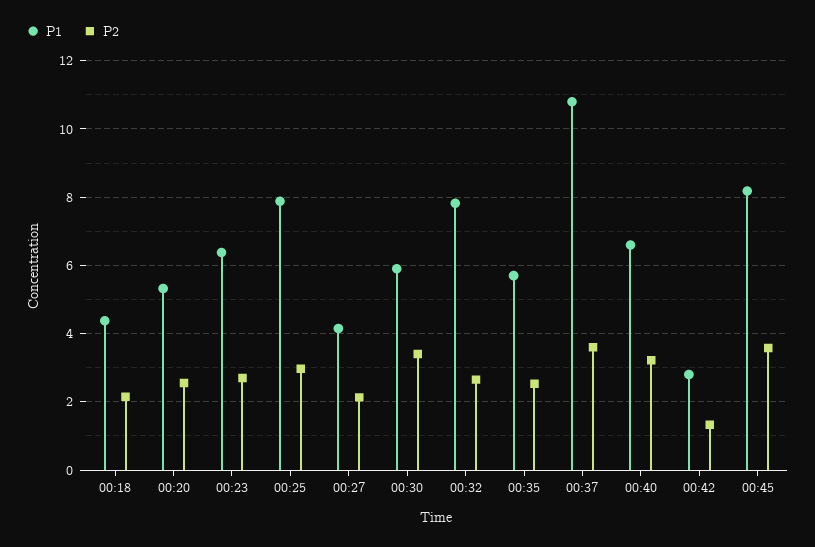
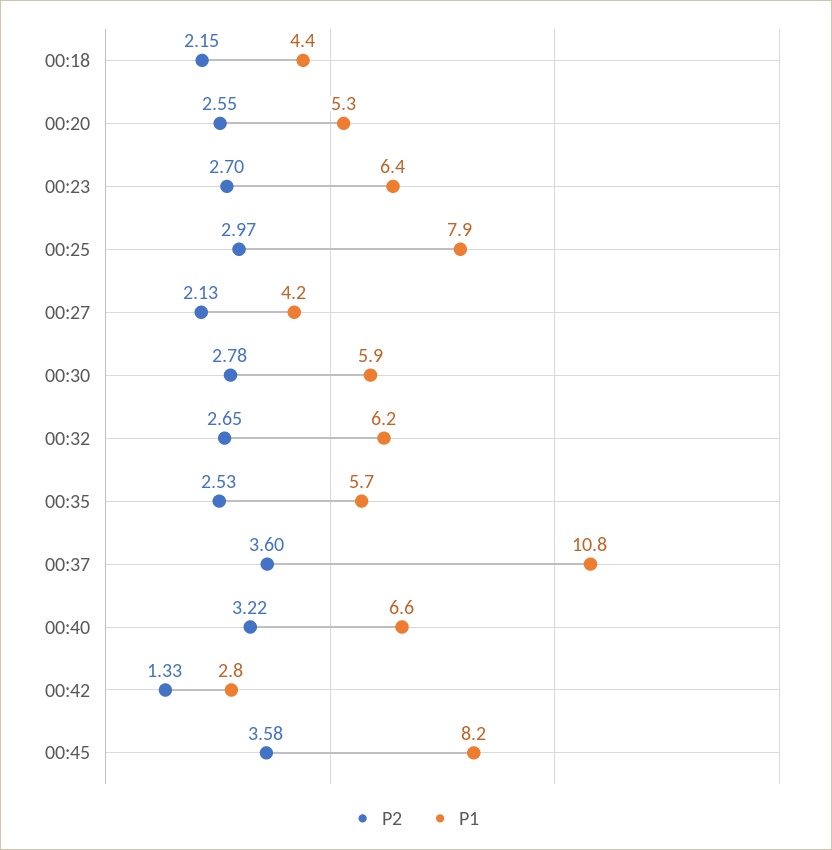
P2, 00:30: 3.4 -> 2.78
P1, 00:32: 7.8 -> 6.2

